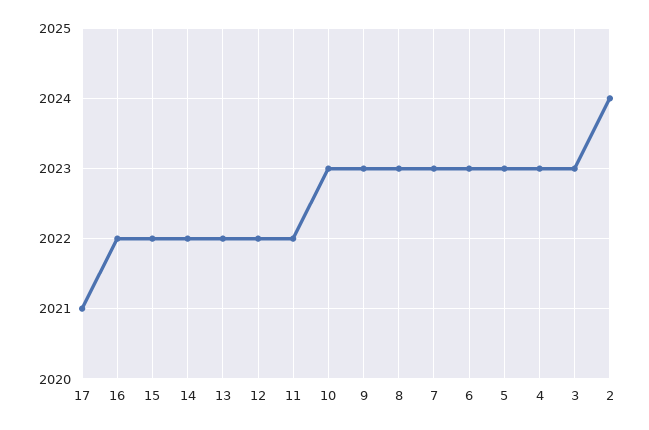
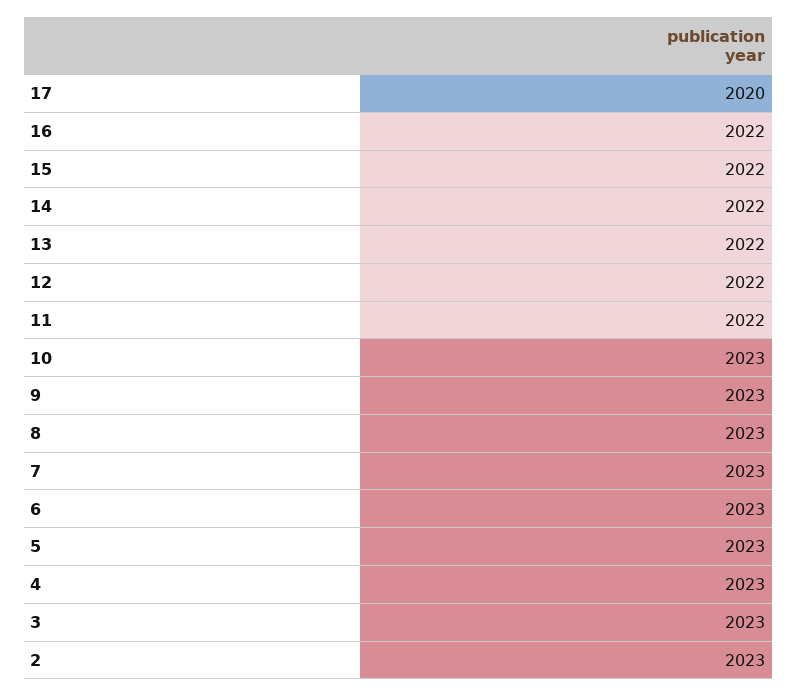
17: 2021 -> 2020
2: 2024 -> 2023

